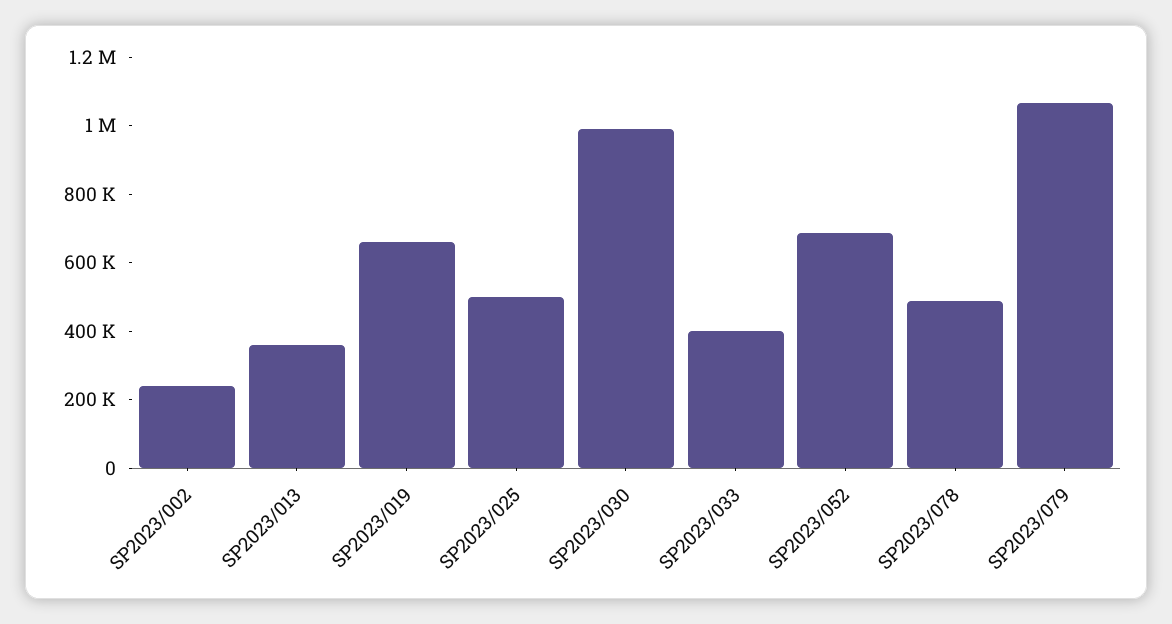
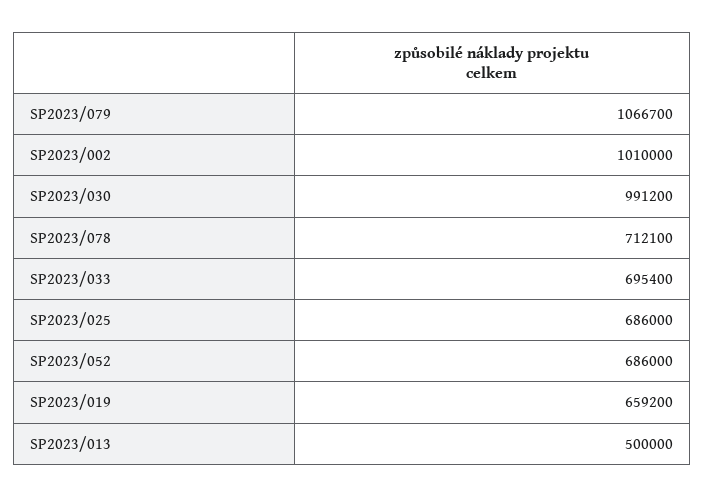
SP2023/002: 250000 -> 1010000
SP2023/013: 350000 -> 500000
SP2023/025: 500000 -> 686000
SP2023/033: 400000 -> 695400
SP2023/078: 500000 -> 712100

